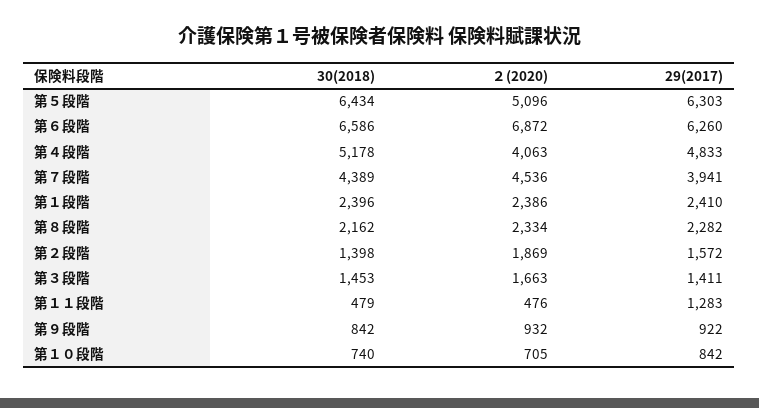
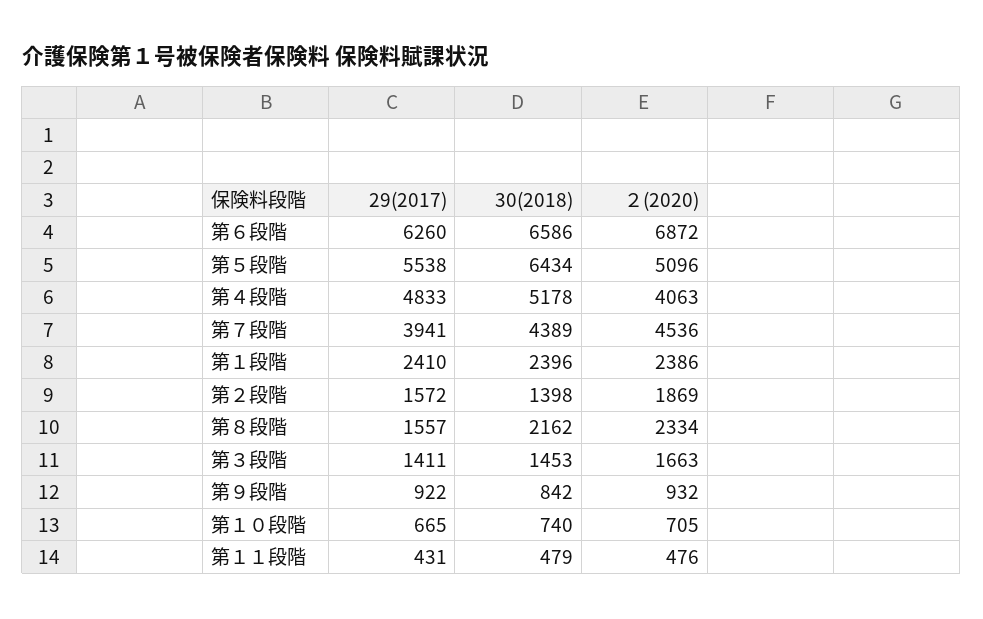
29(2017), 第５段階: 6303 -> 5538
29(2017), 第８段階: 2282 -> 1557
29(2017), 第１１段階: 1283 -> 431
29(2017), 第１０段階: 842 -> 665

